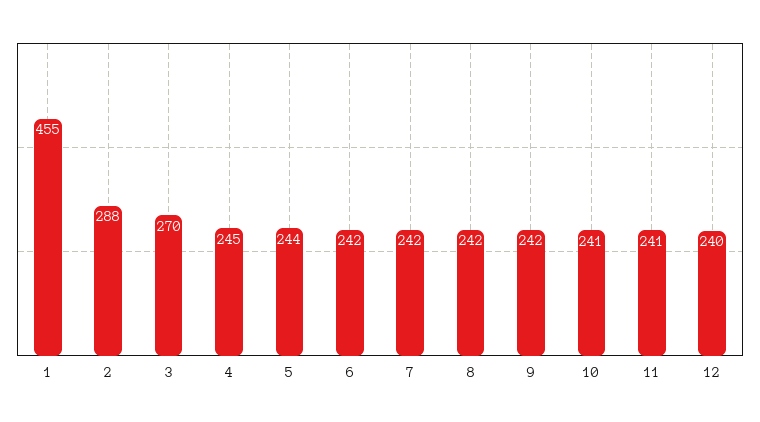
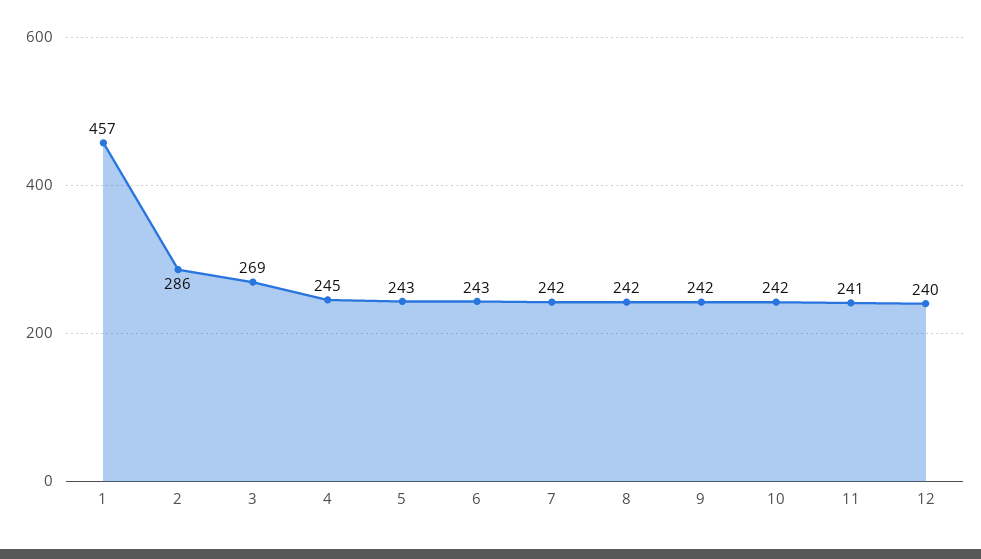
1: 455 -> 457
2: 288 -> 286
3: 270 -> 269
5: 244 -> 243
6: 242 -> 243
10: 241 -> 242

